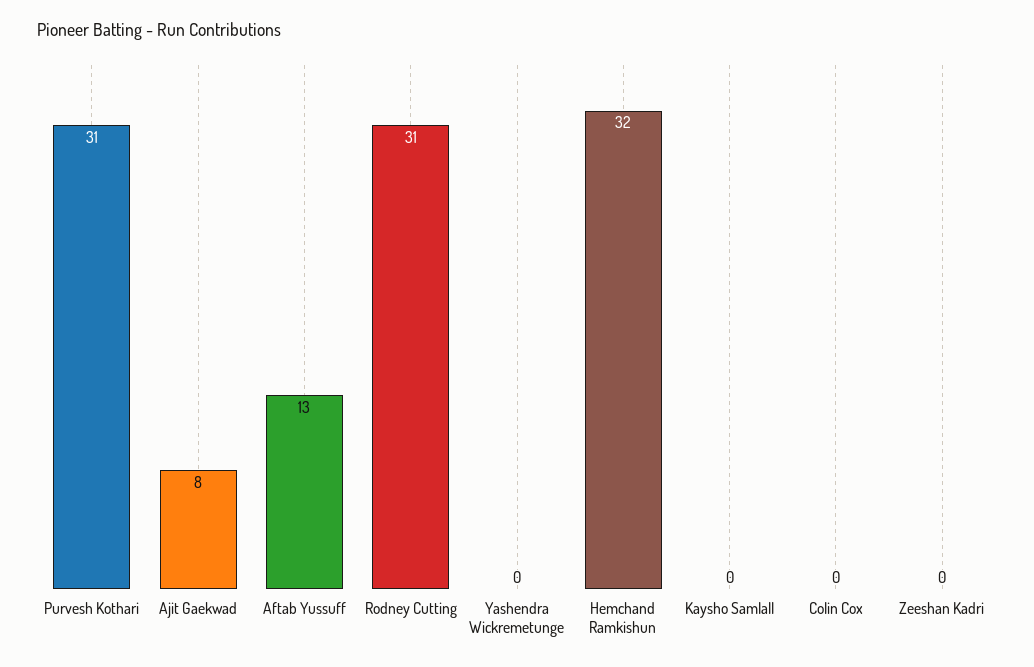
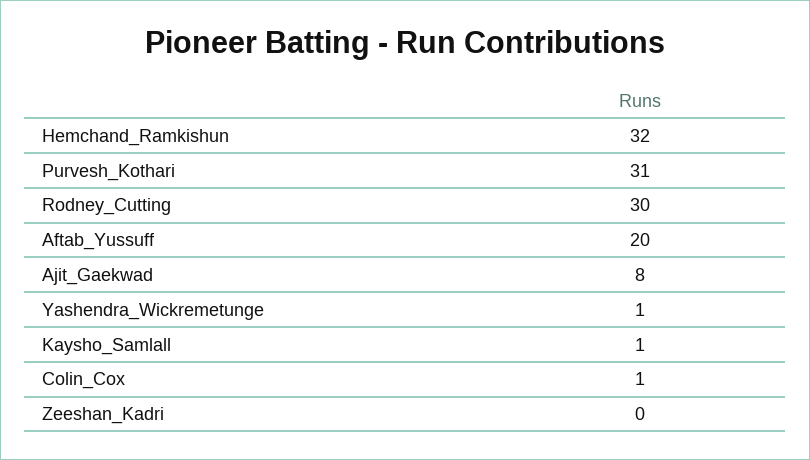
Aftab Yussuff: 13 -> 20
Rodney Cutting: 31 -> 30
Yashendra Wickremetunge: 0 -> 1
Kaysho Samlall: 0 -> 1
Colin Cox: 0 -> 1

